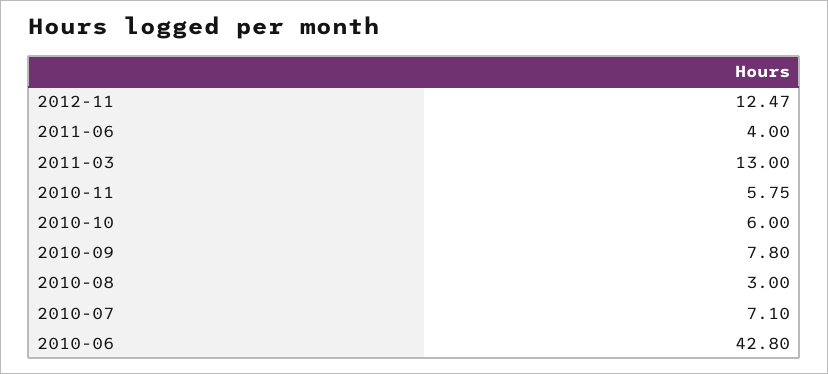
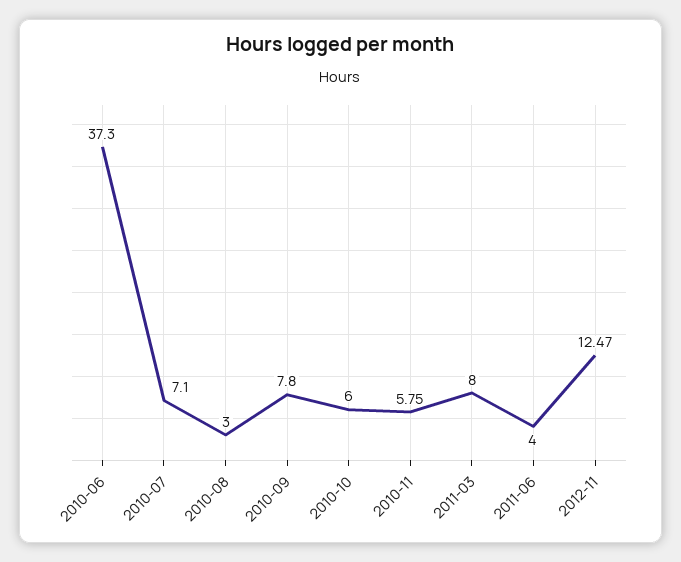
2011-03: 13 -> 8
2010-06: 42.8 -> 37.3

